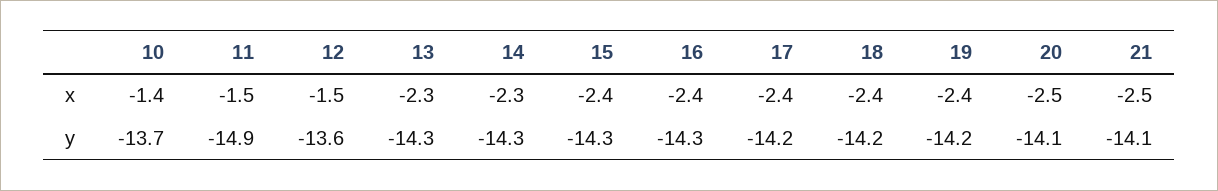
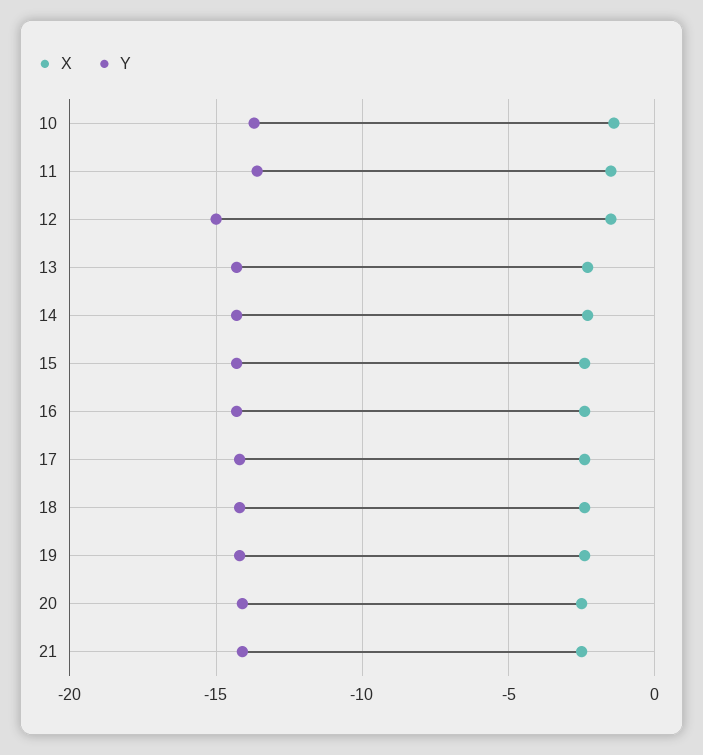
y, 11: -14.9 -> -13.5
y, 12: -13.6 -> -15

